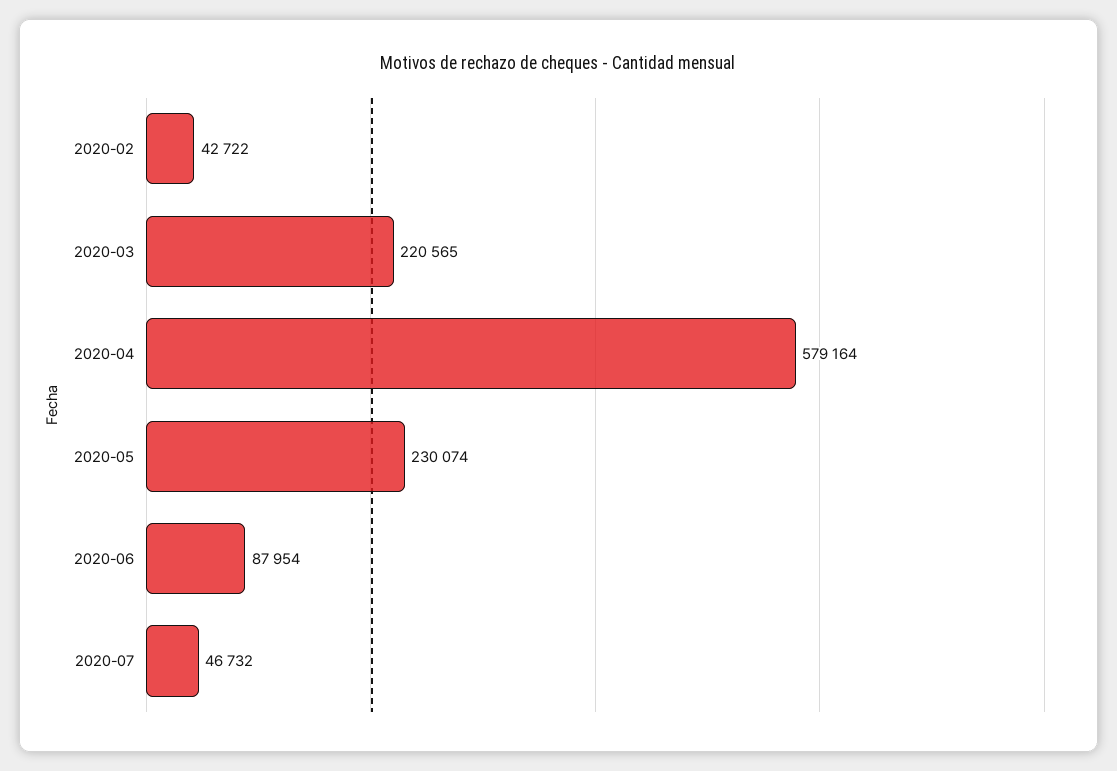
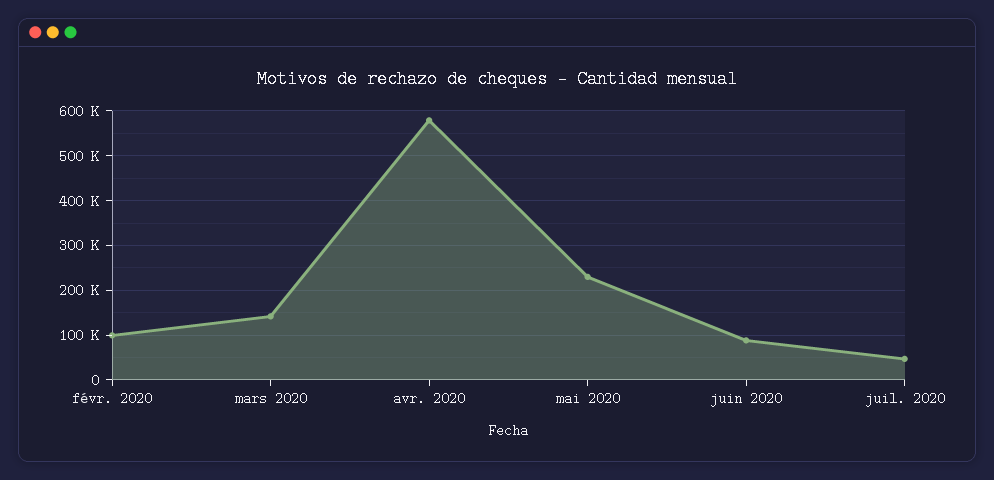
2020-02: 42722 -> 100000
2020-03: 220565 -> 140000

